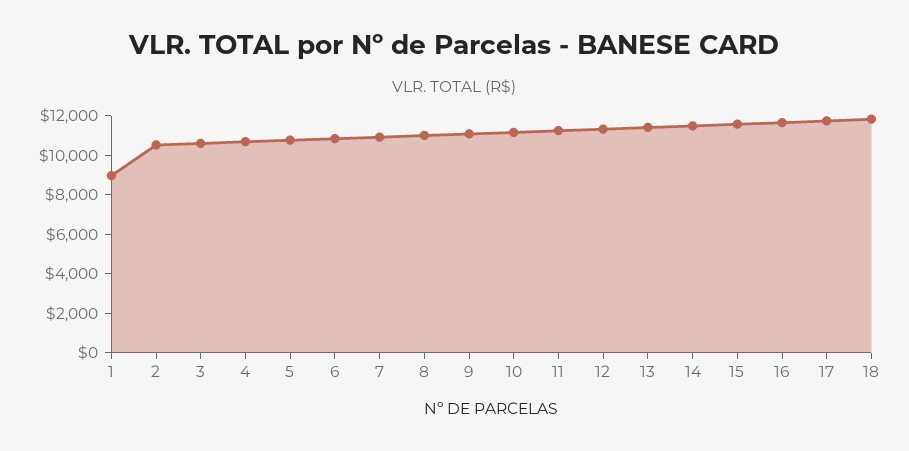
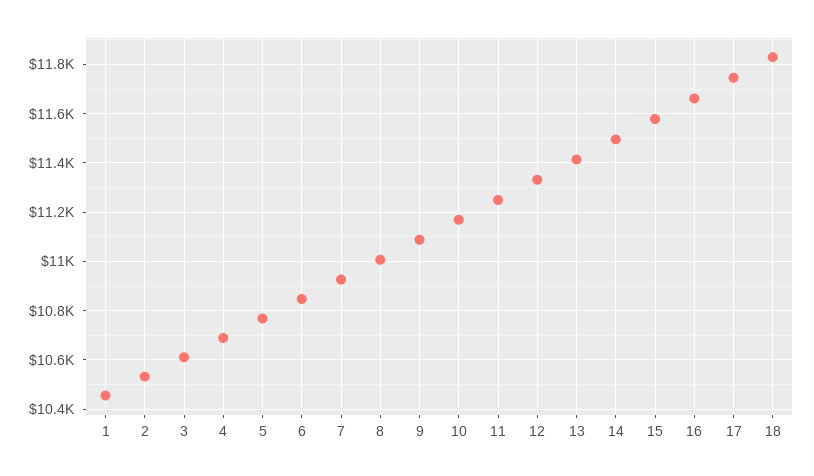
1: 9000 -> 10450

